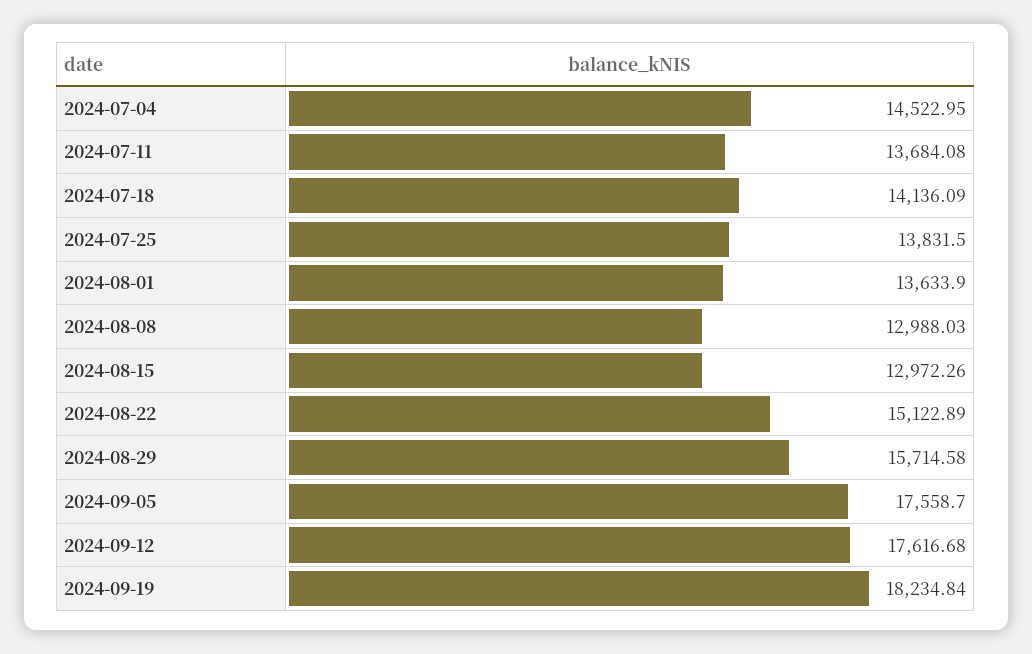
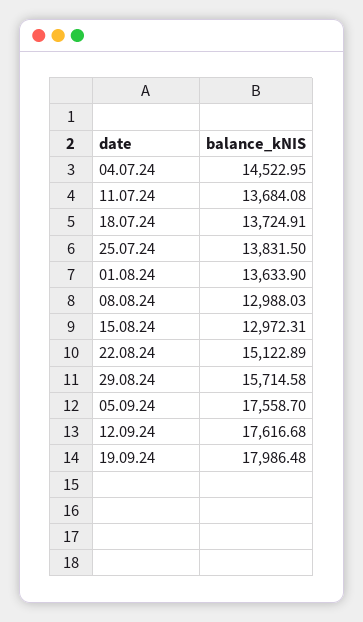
2024-07-18: 14136.09 -> 13724.91
2024-08-15: 12972.26 -> 12972.31
2024-09-19: 18234.84 -> 17986.48

